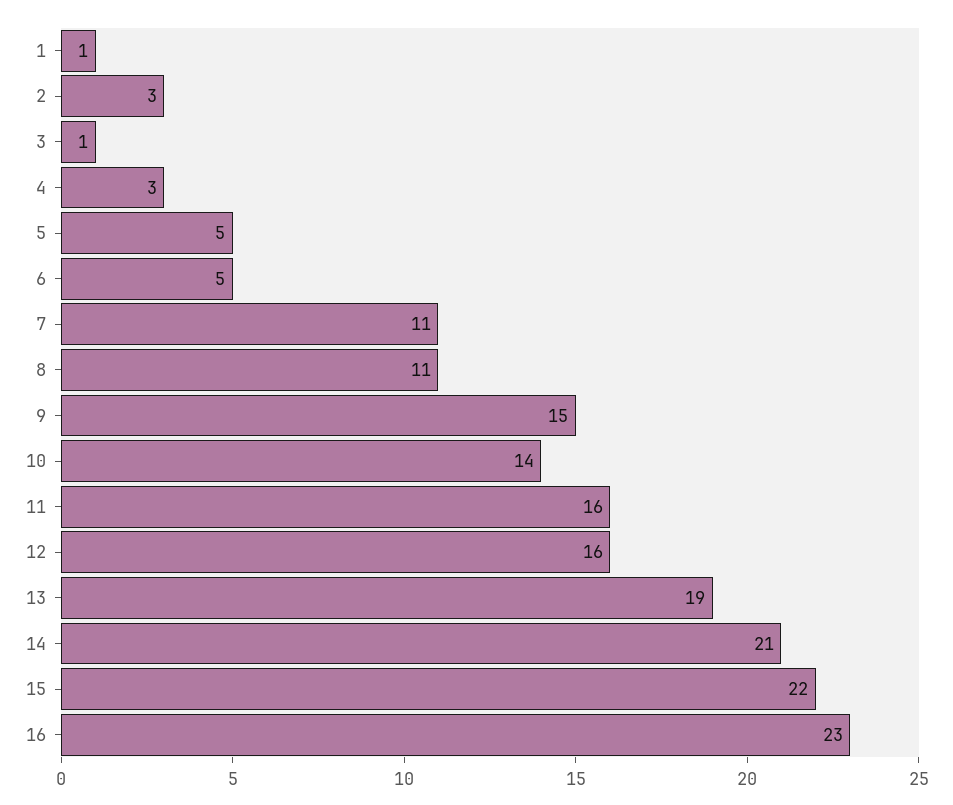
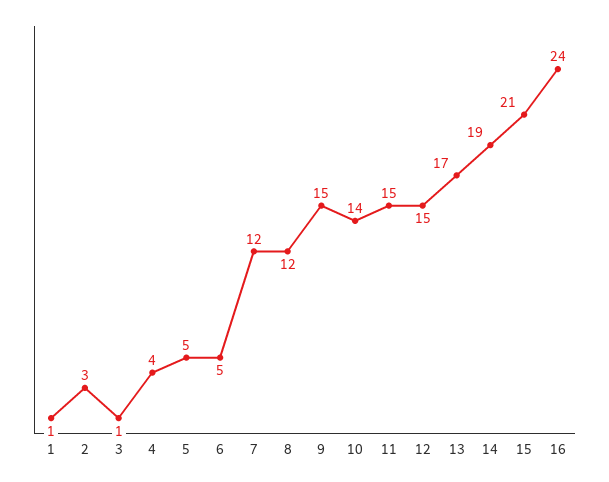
4: 3 -> 4
7: 11 -> 12
8: 11 -> 12
11: 16 -> 15
12: 16 -> 15
13: 19 -> 17
14: 21 -> 19
15: 22 -> 21
16: 23 -> 24

